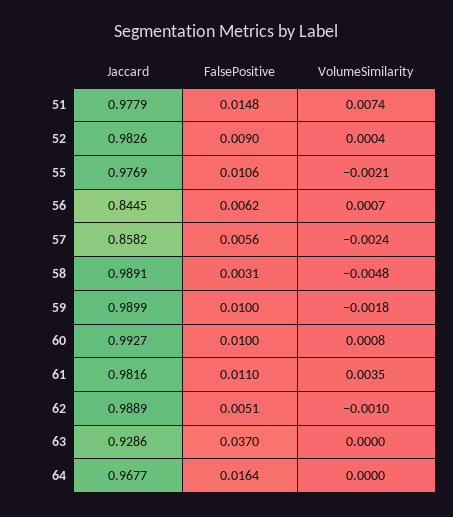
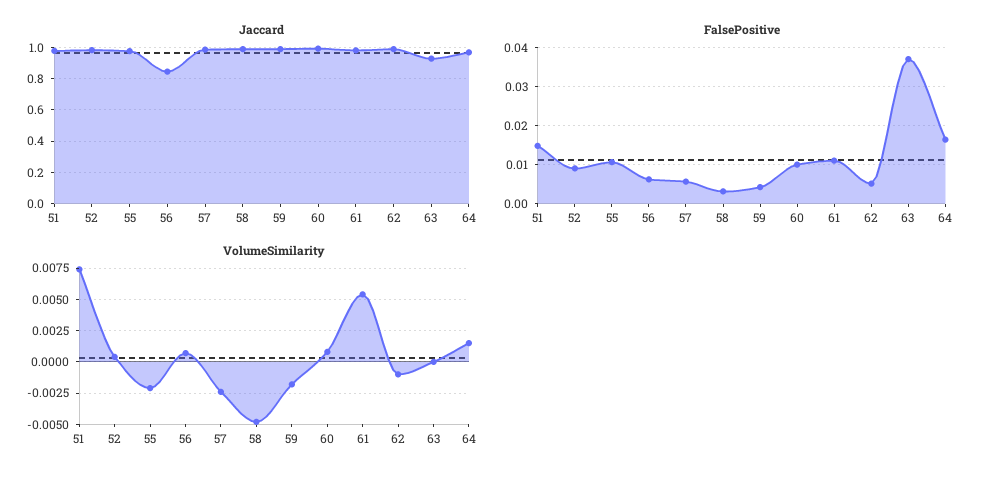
Jaccard, 57: 0.8582 -> 1
FalsePositive, 59: 0.01 -> 0.004
VolumeSimilarity, 61: 0.0035 -> 0.0055
VolumeSimilarity, 64: 0 -> 0.0015

